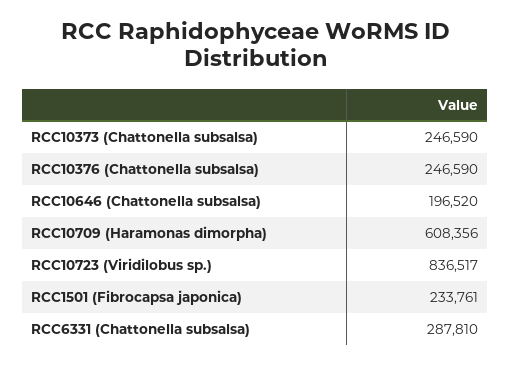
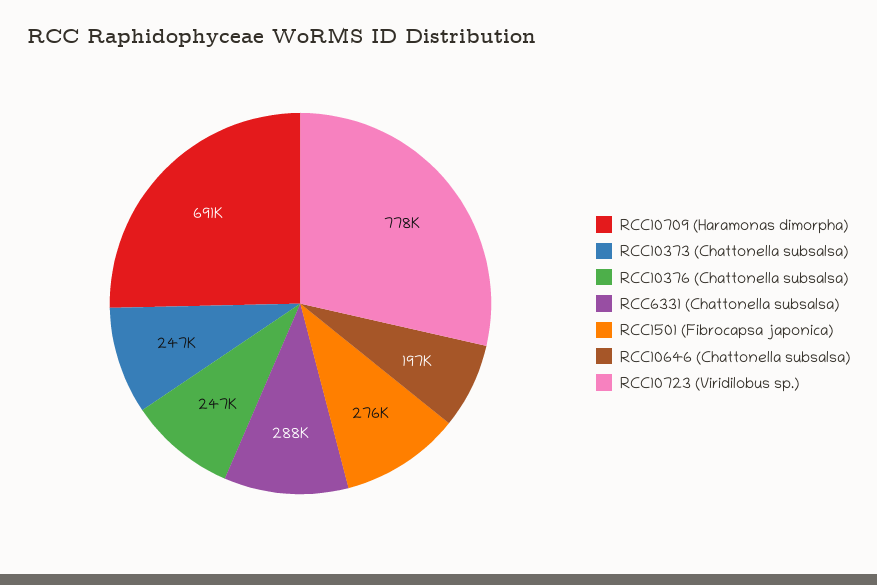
RCC10709 (Haramonas dimorpha): 608356 -> 691000
RCC10723 (Viridilobus sp.): 836517 -> 778000
RCC1501 (Fibrocapsa japonica): 233761 -> 276000

